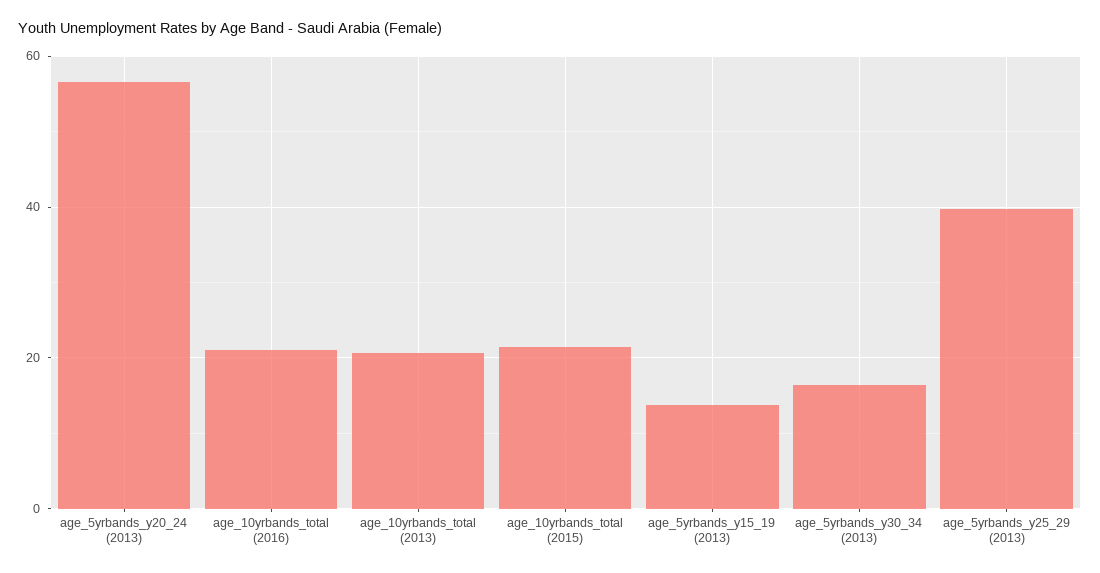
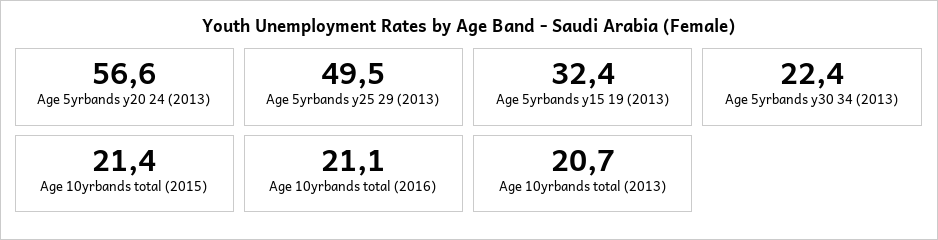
age_5yrbands_y15_19 (2013): 14 -> 32.4
age_5yrbands_y30_34 (2013): 16 -> 22.4
age_5yrbands_y25_29 (2013): 40 -> 49.5

